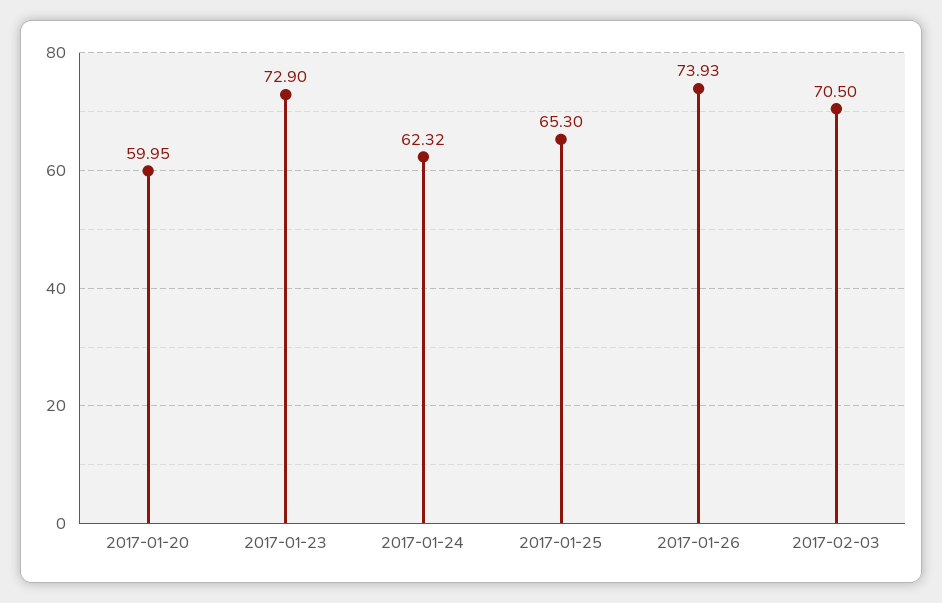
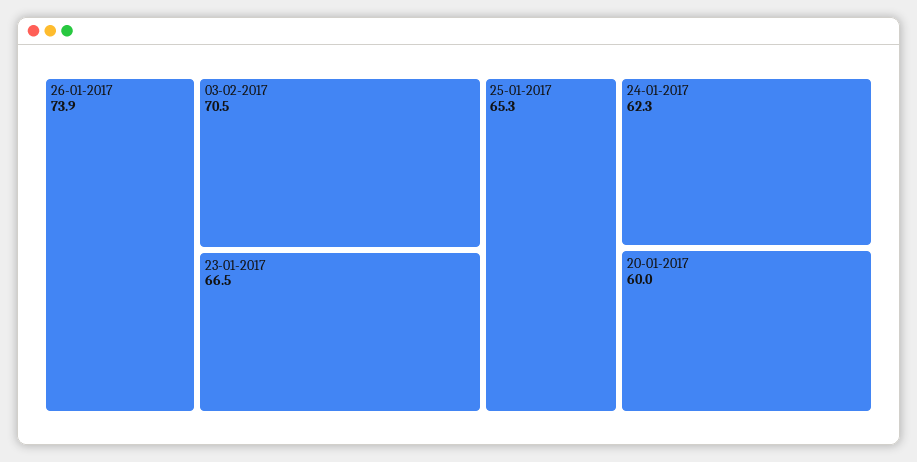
2017-01-23: 72.9 -> 66.5

